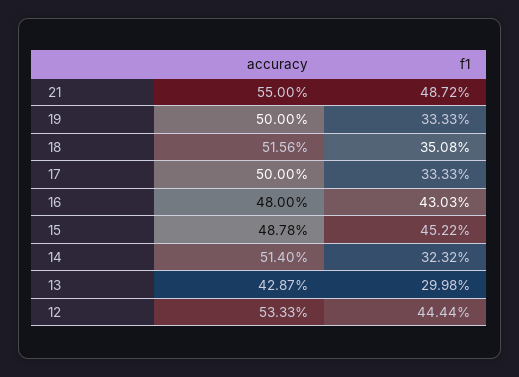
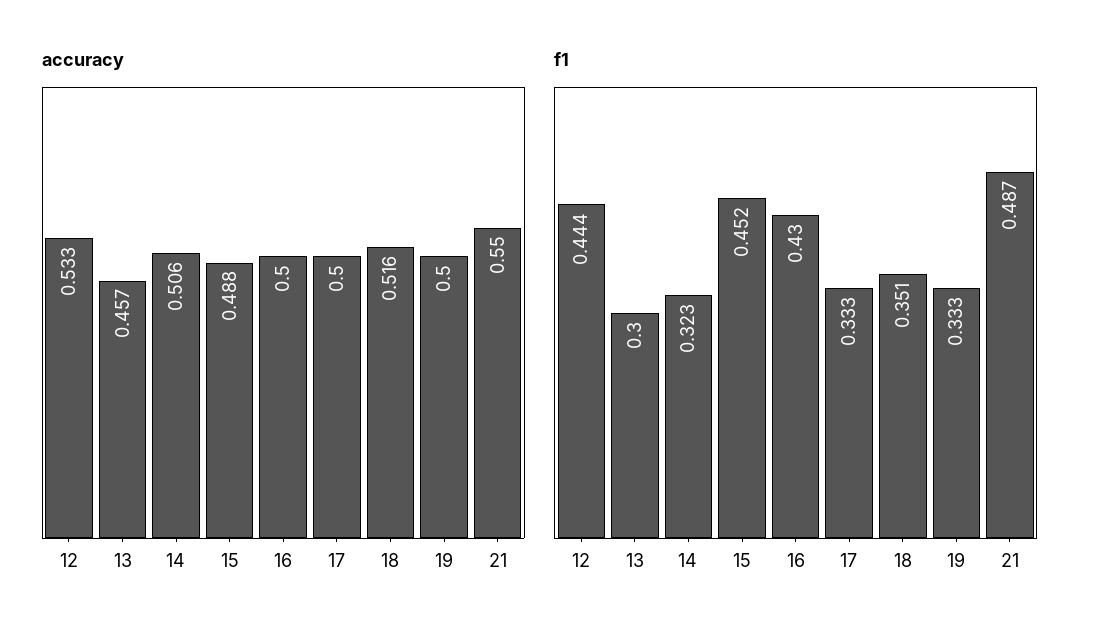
accuracy, 16: 0.48 -> 0.5
accuracy, 14: 0.514 -> 0.506
accuracy, 13: 0.4287 -> 0.457

